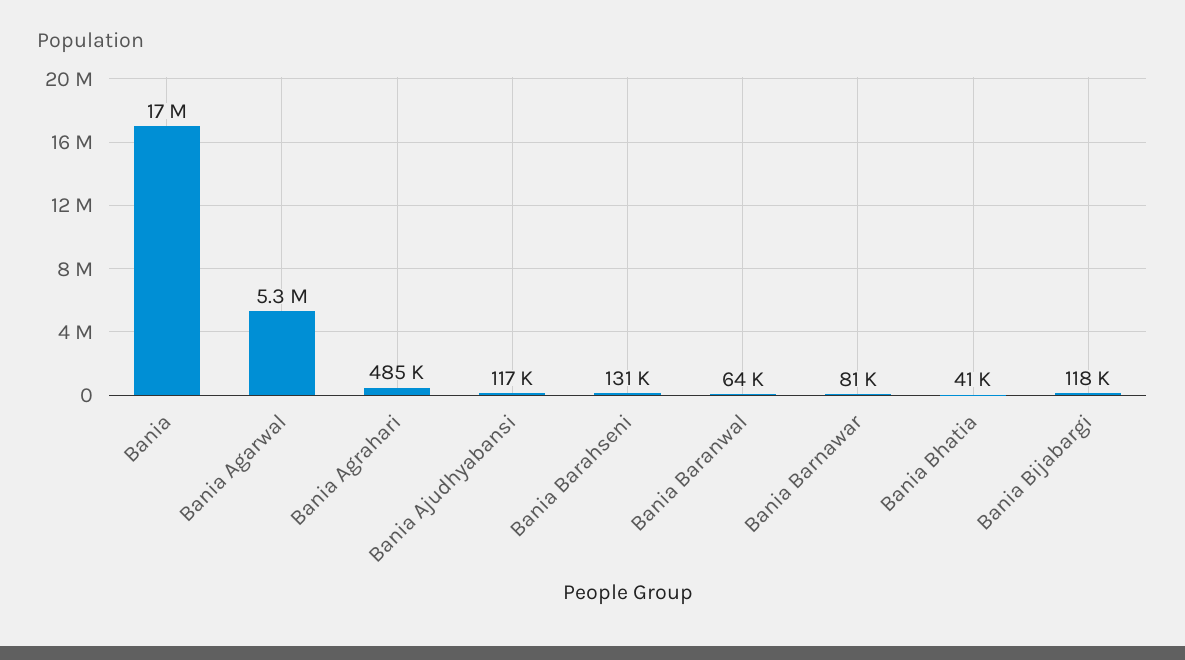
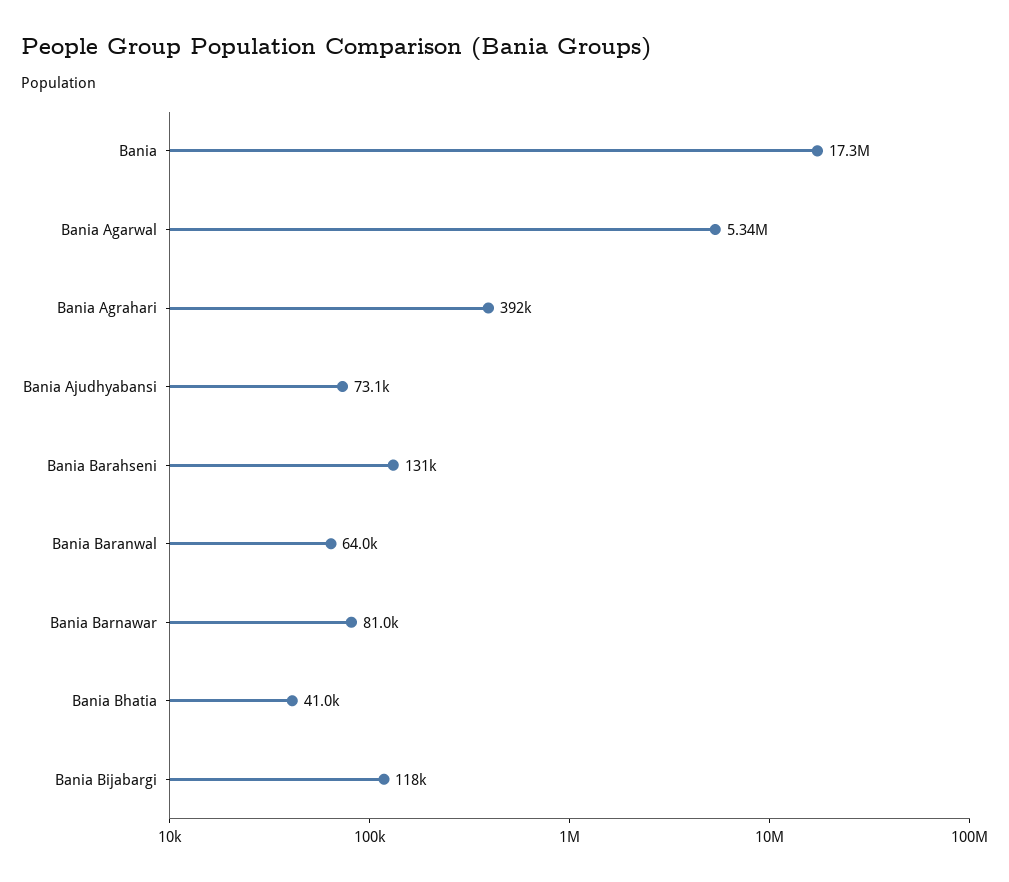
Bania Agrahari: 485000 -> 392000
Bania Ajudhyabansi: 117000 -> 73100

